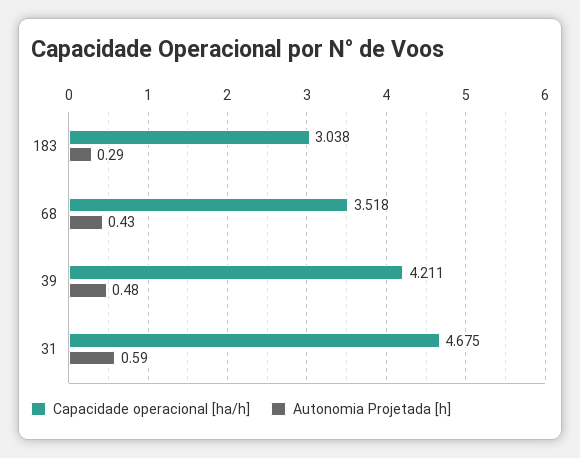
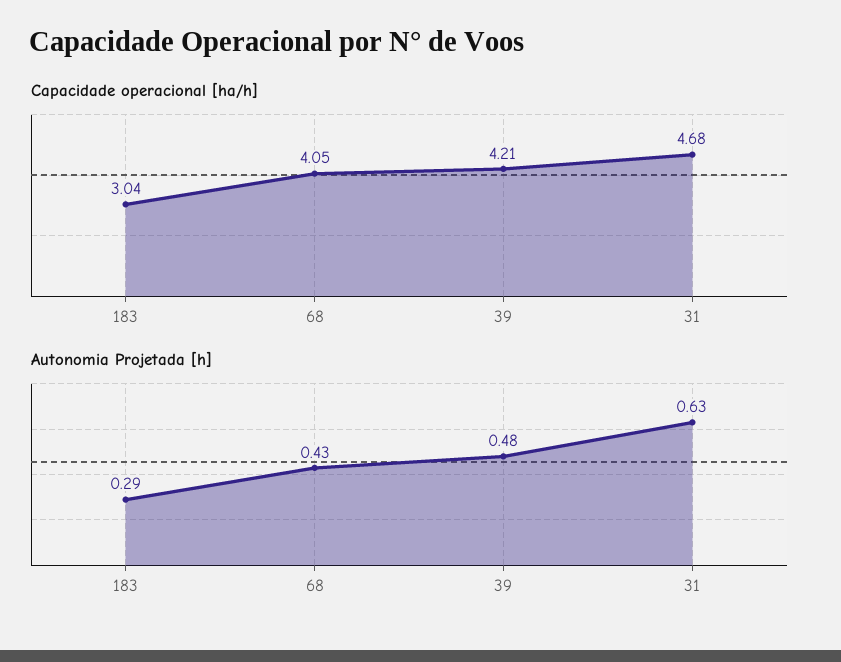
Capacidade operacional [ha/h], 68: 3.518 -> 4.05
Autonomia Projetada [h], 31: 0.59 -> 0.63

